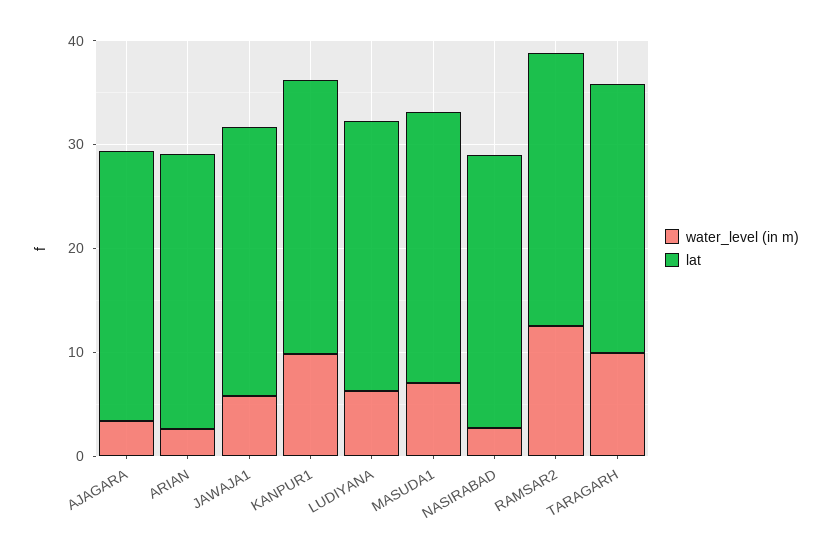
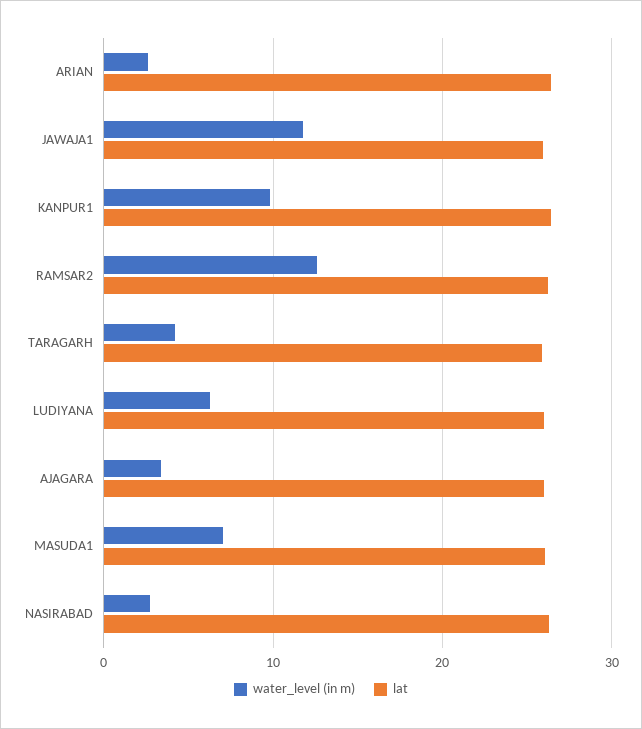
water_level (in m), JAWAJA1: 6 -> 12
water_level (in m), TARAGARH: 10 -> 4

